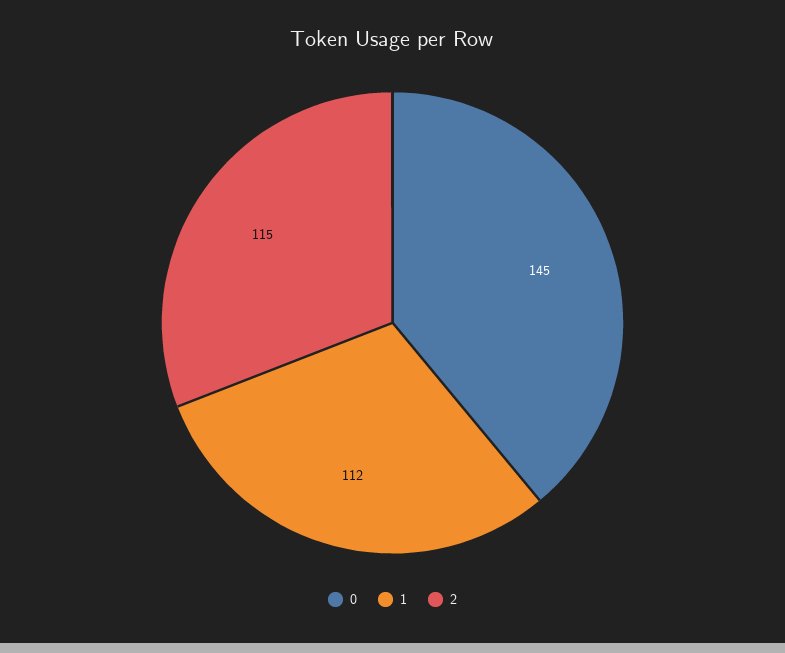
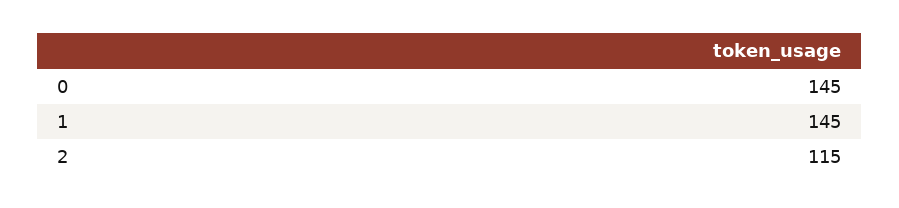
1: 112 -> 145

